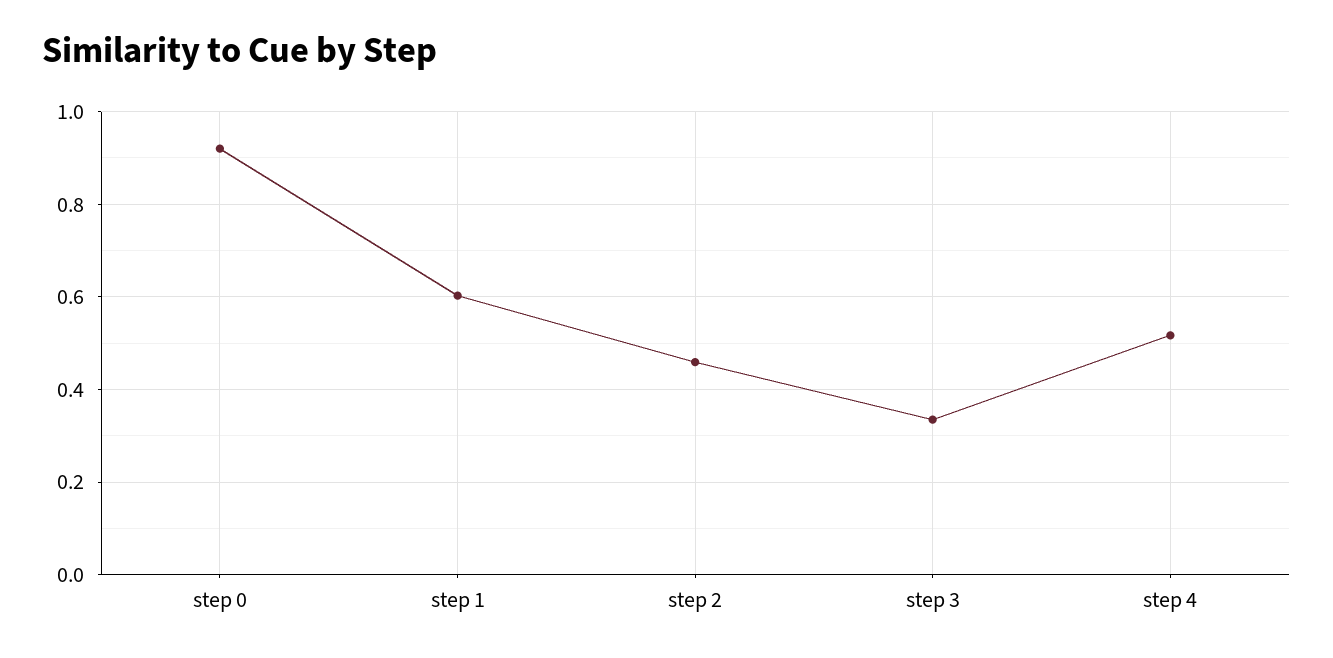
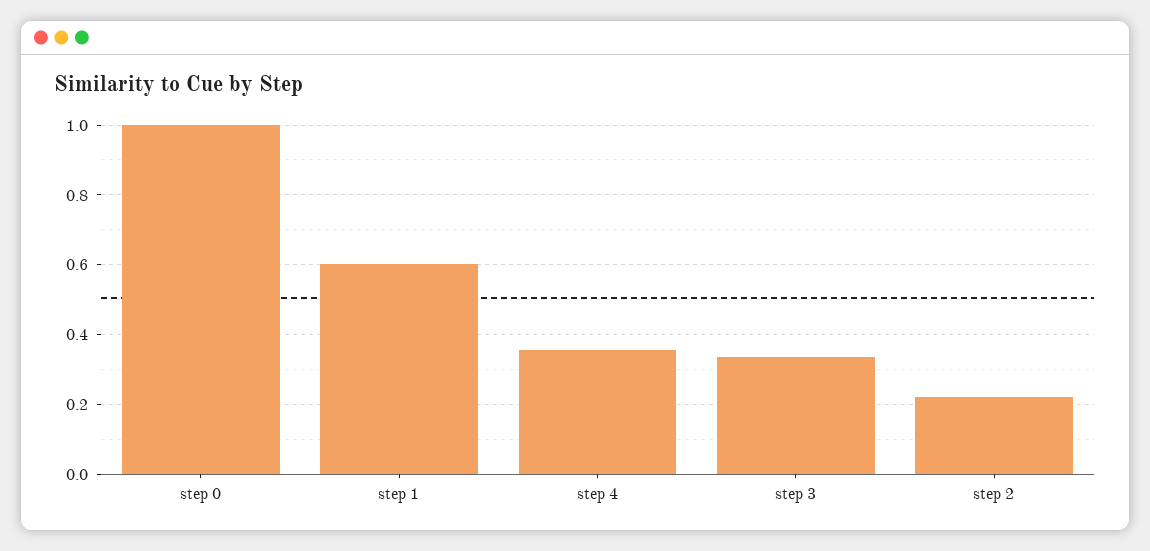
step 0: 0.92 -> 1
step 2: 0.46 -> 0.22
step 4: 0.52 -> 0.36

